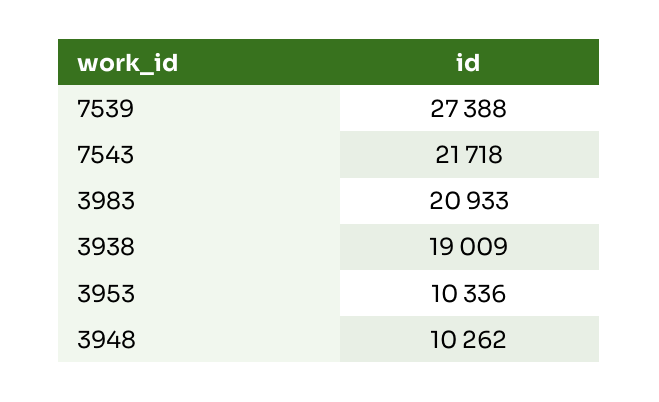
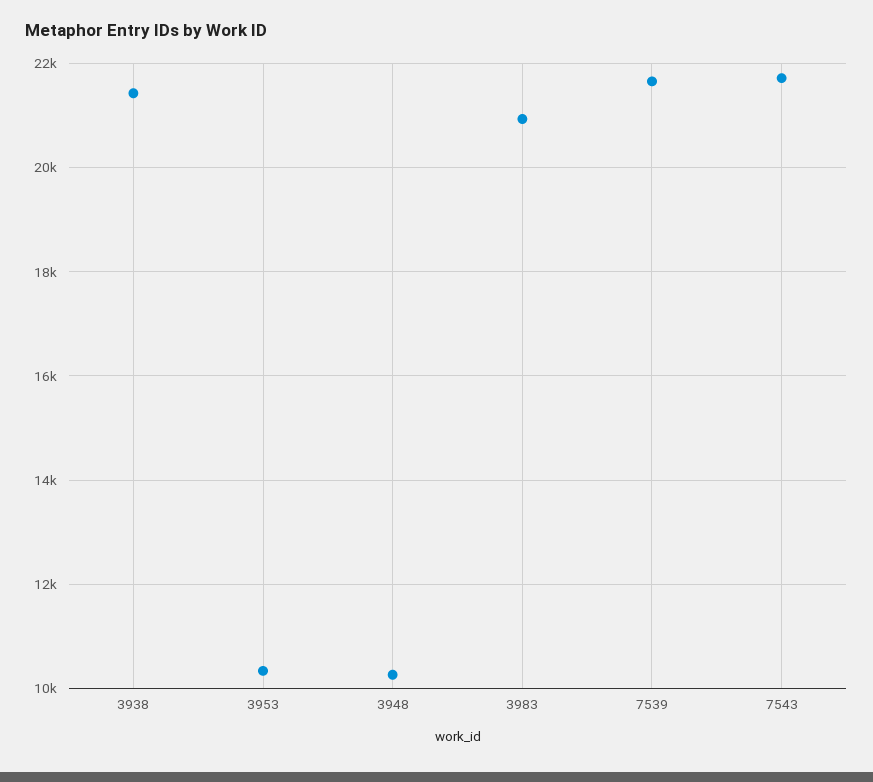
7539: 27388 -> 21600
3938: 19009 -> 21400

